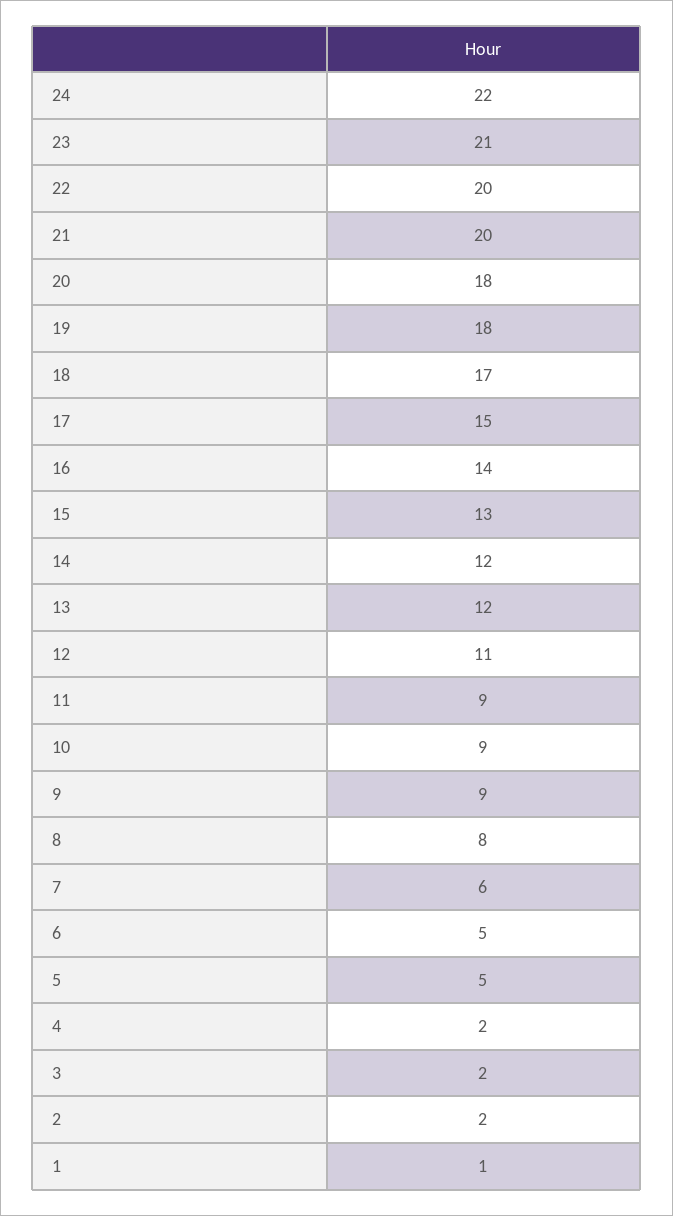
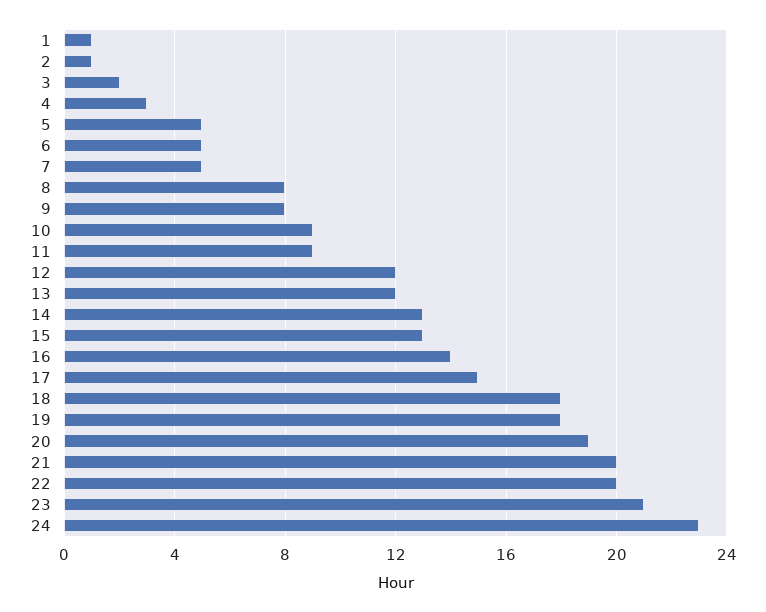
24: 22 -> 23
20: 18 -> 19
18: 17 -> 18
14: 12 -> 13
12: 11 -> 12
9: 9 -> 8
7: 6 -> 5
4: 2 -> 3
2: 2 -> 1

